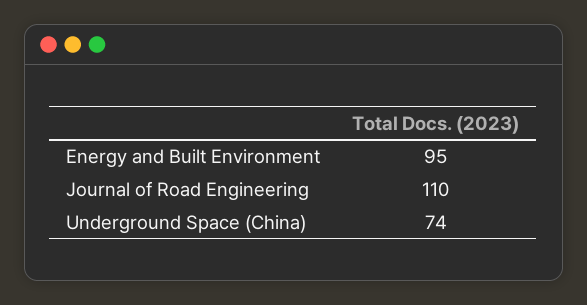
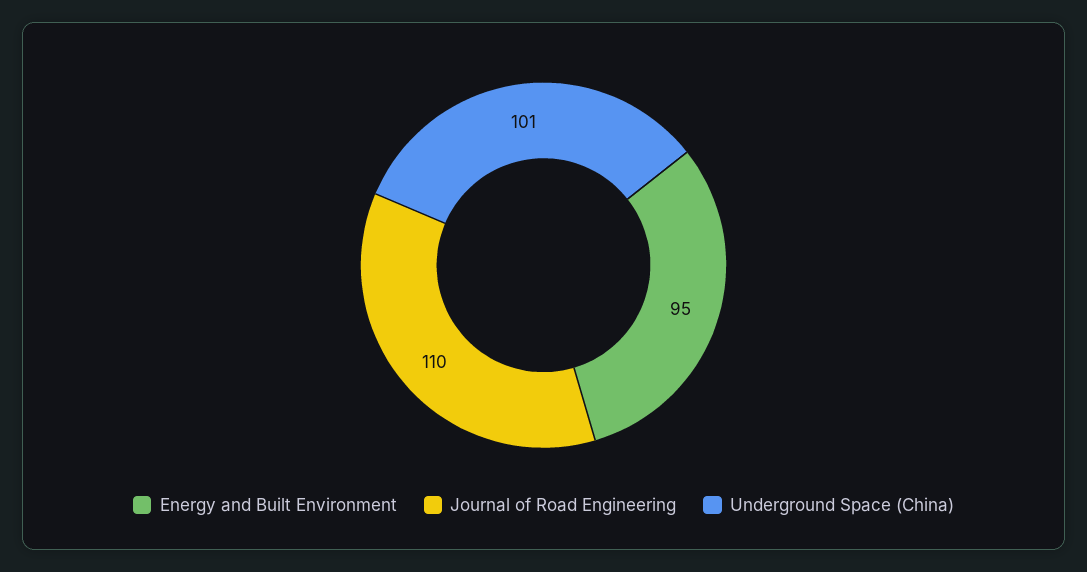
Underground Space (China): 74 -> 101

